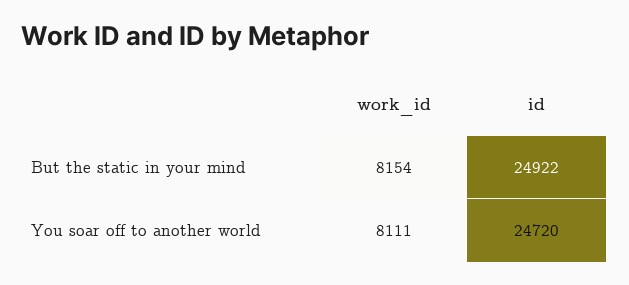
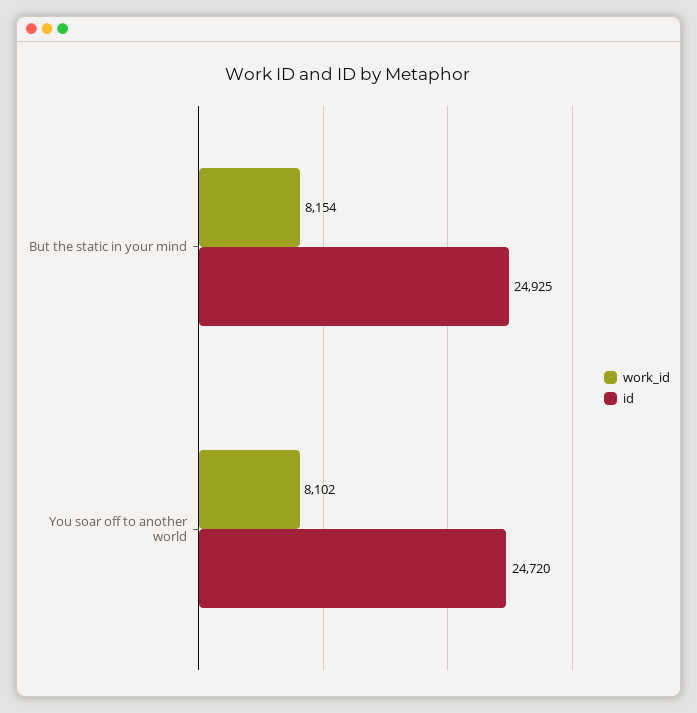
id, But the static in your mind: 24922 -> 24925
work_id, You soar off to another world: 8111 -> 8102

